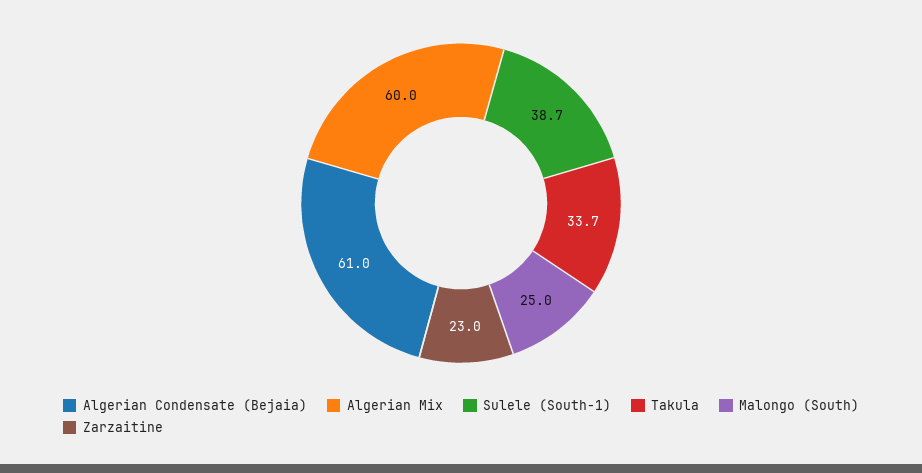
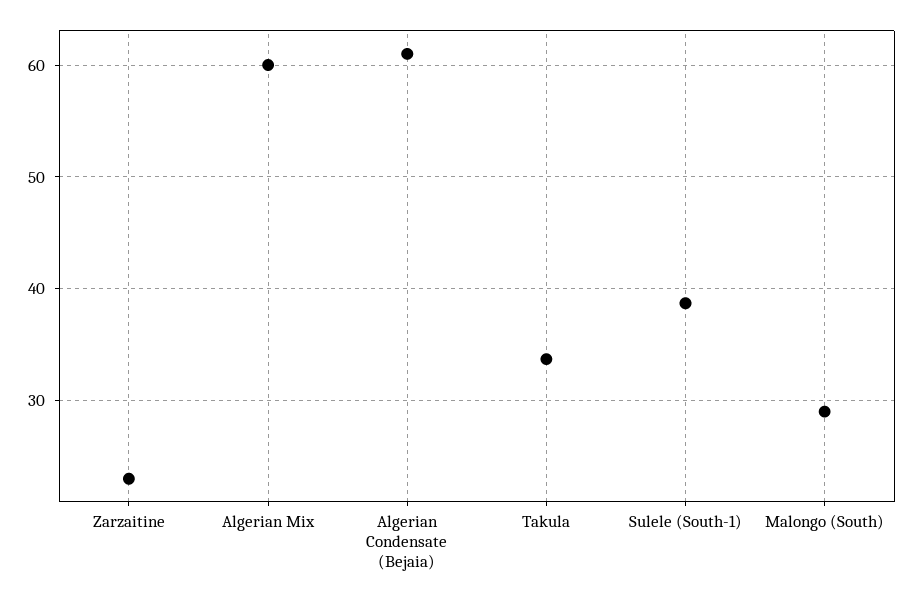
Malongo (South): 25 -> 29

